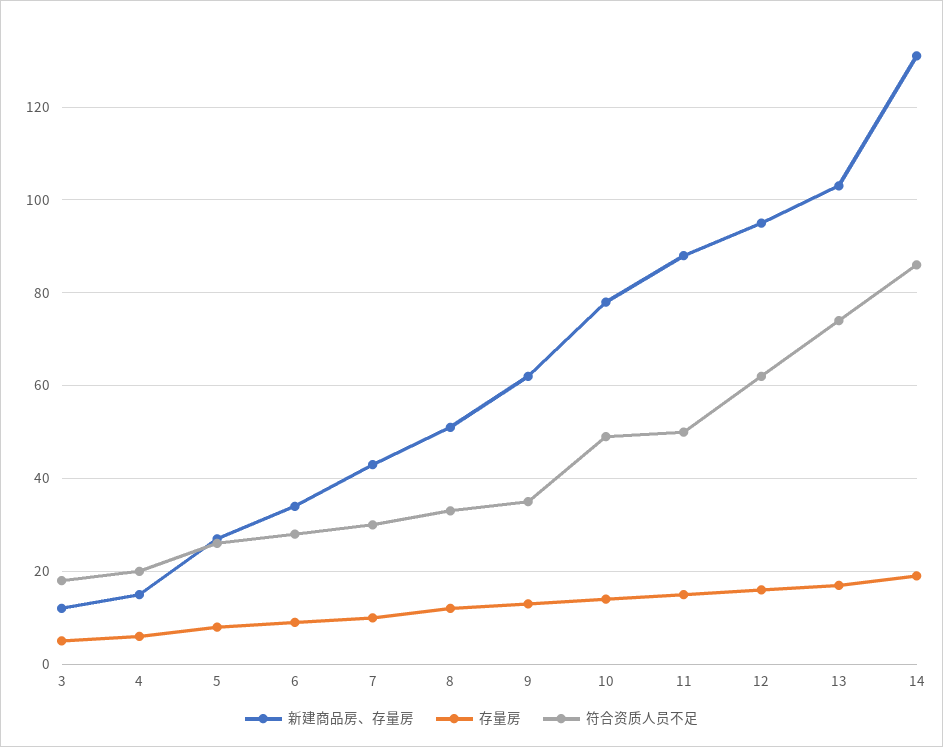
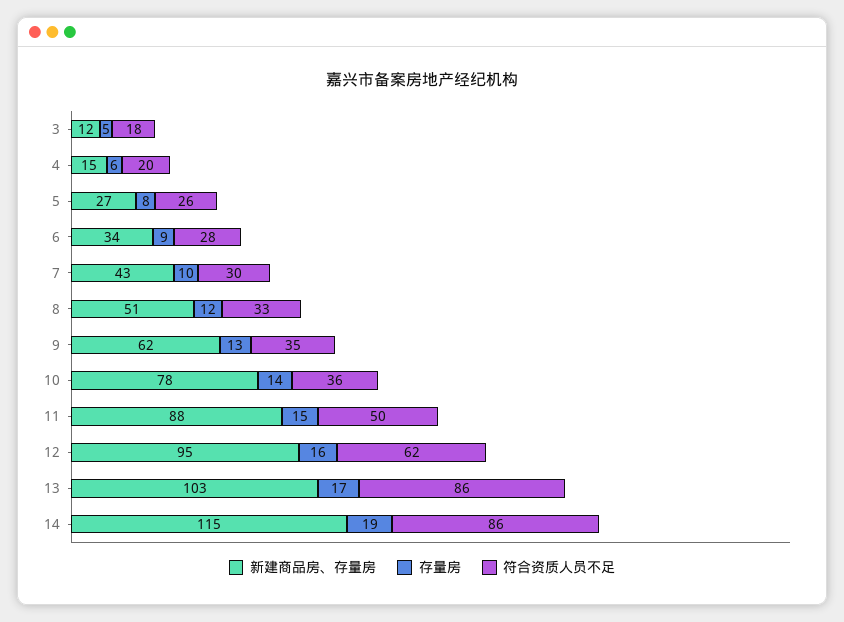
符合资质人员不足, 10: 50 -> 36
符合资质人员不足, 13: 75 -> 86
新建商品房、存量房, 14: 130 -> 115

